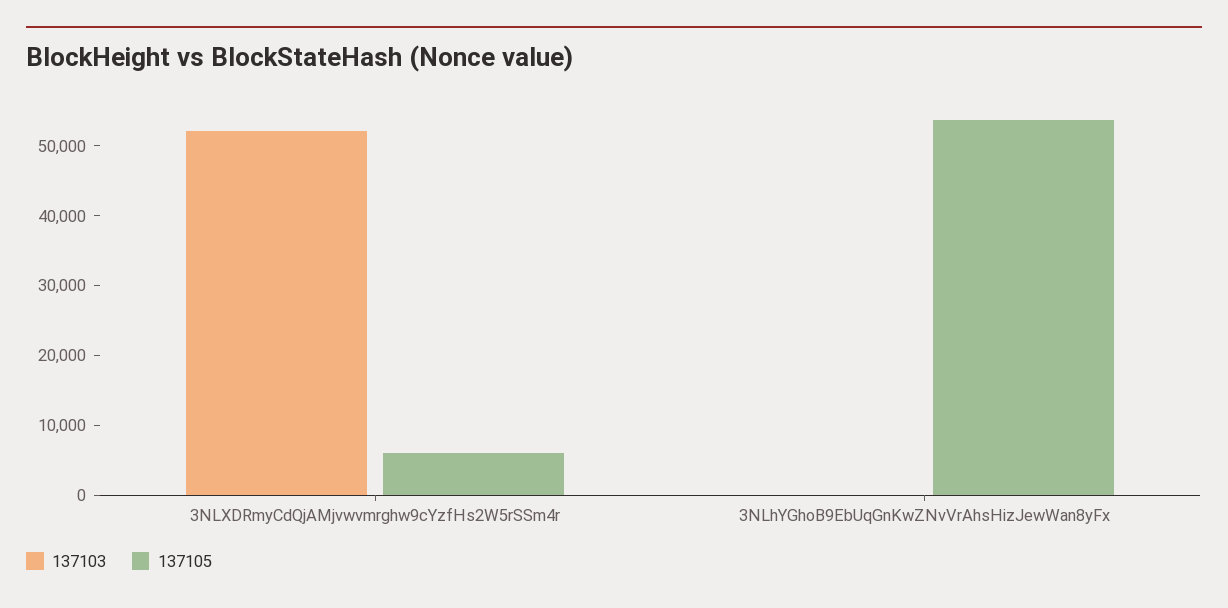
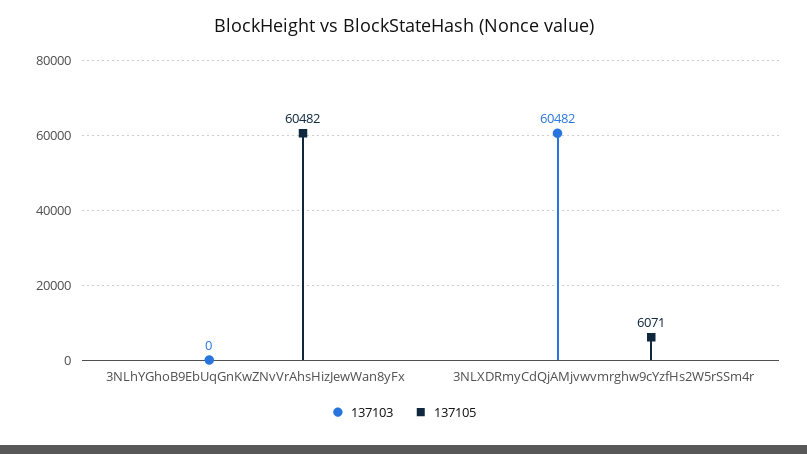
137103, 3NLXDRmyCdQjAMjvwvmrghw9cYzfHs2W5rSSm4r: 52000 -> 60482
137105, 3NLhYGhoB9EbUqGnKwZNvVrAhsHizJewWan8yFx: 54000 -> 60482

